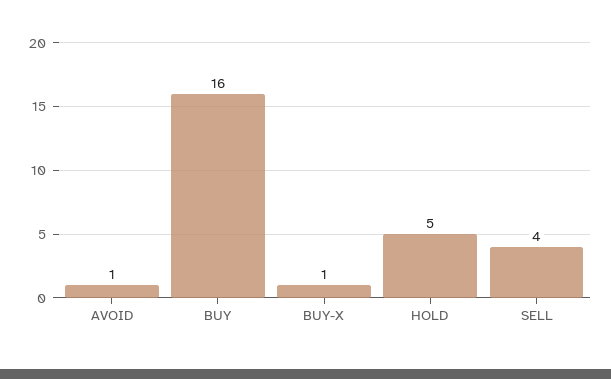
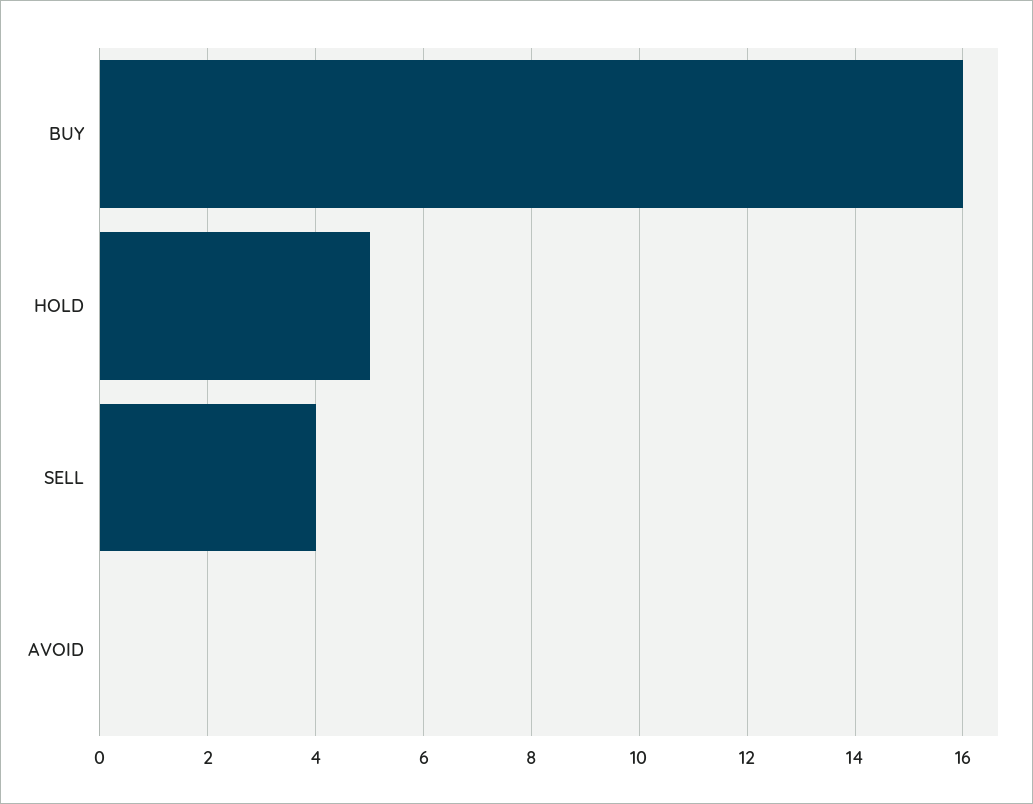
AVOID: 1 -> 0
BUY-X: 1 -> none

